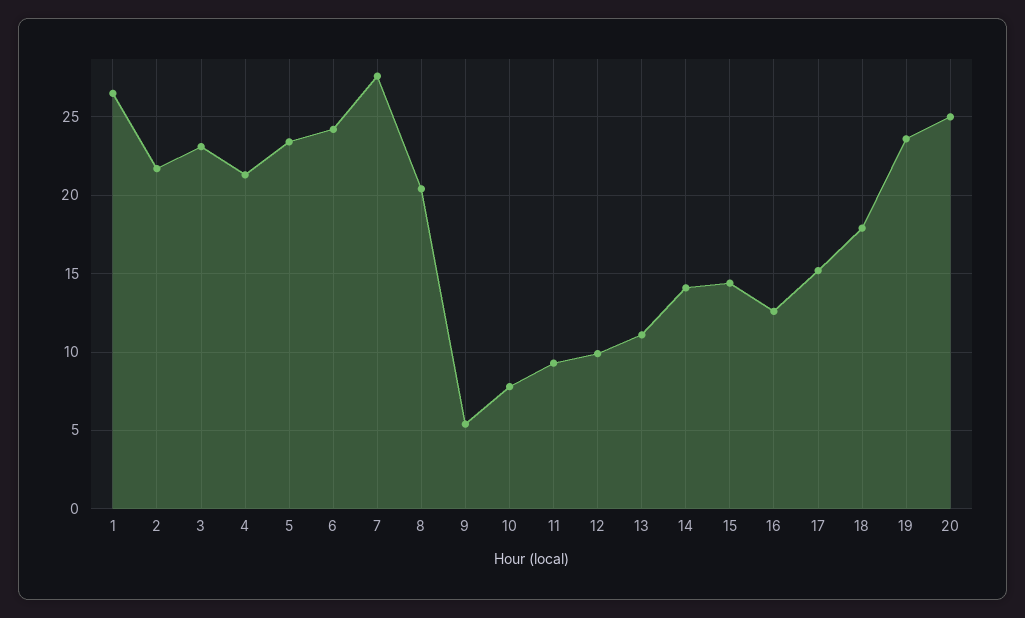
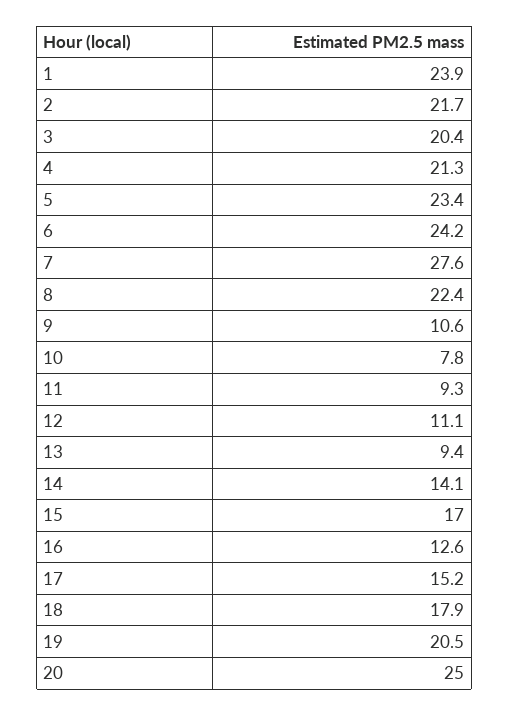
1: 26.5 -> 23.9
3: 23 -> 20.4
8: 20.5 -> 22.4
9: 5.5 -> 10.6
12: 10 -> 11.1
13: 11 -> 9.4
15: 14.5 -> 17
19: 23.5 -> 20.5

